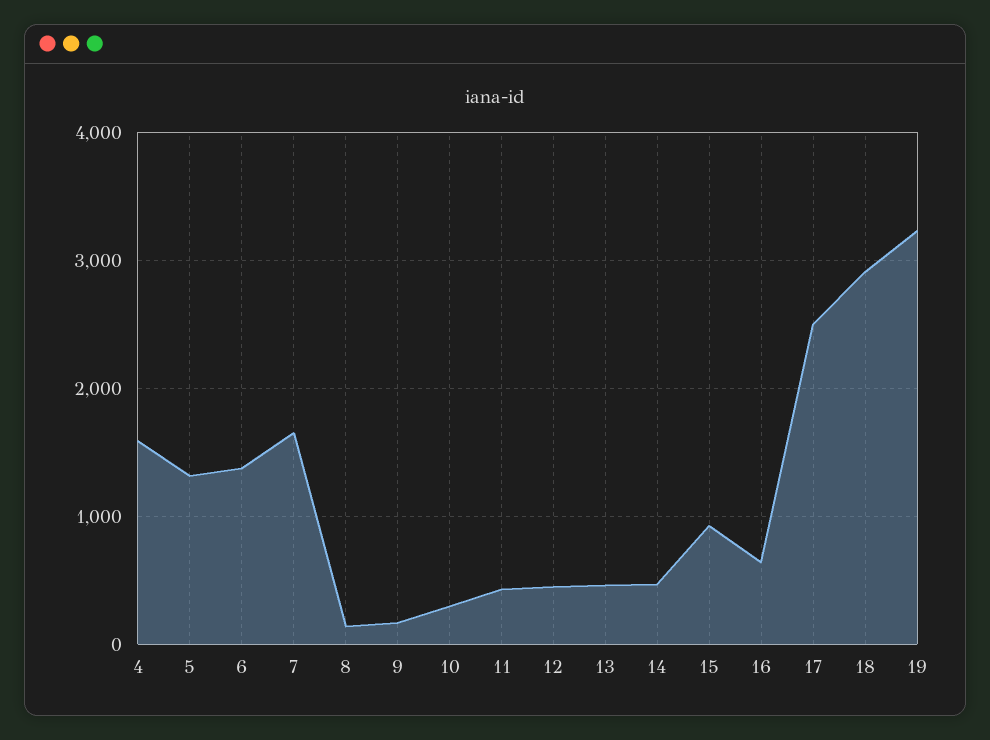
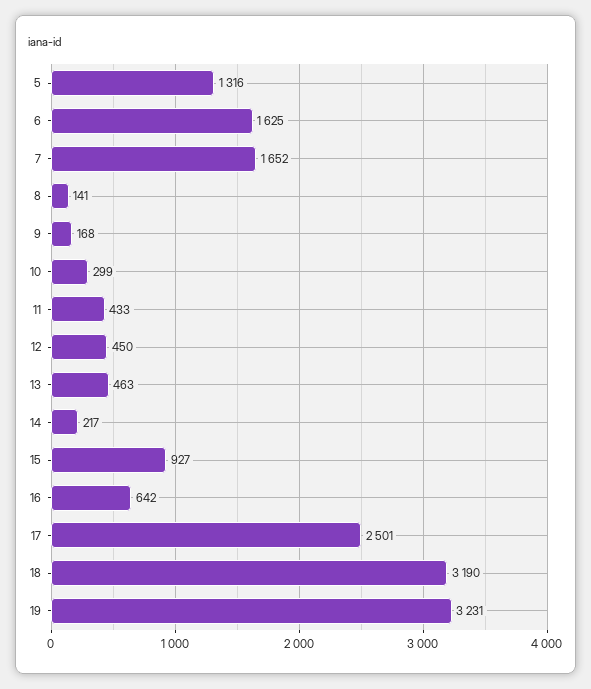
4: 1600 -> none
6: 1400 -> 1625
14: 500 -> 217
18: 2900 -> 3190

